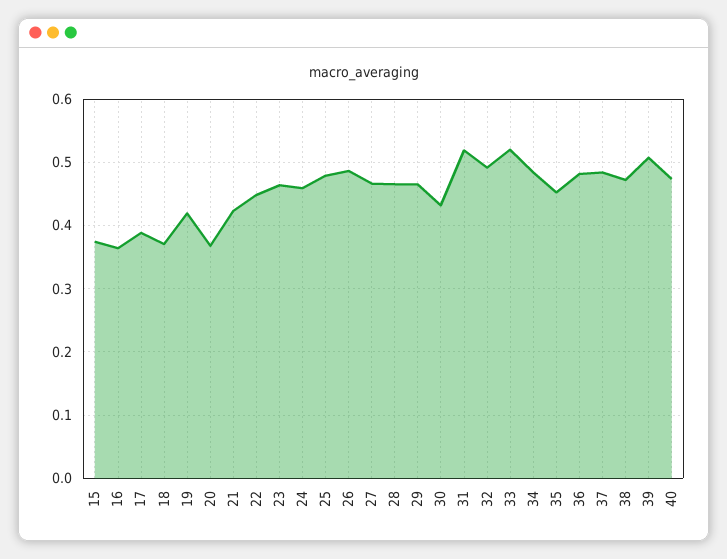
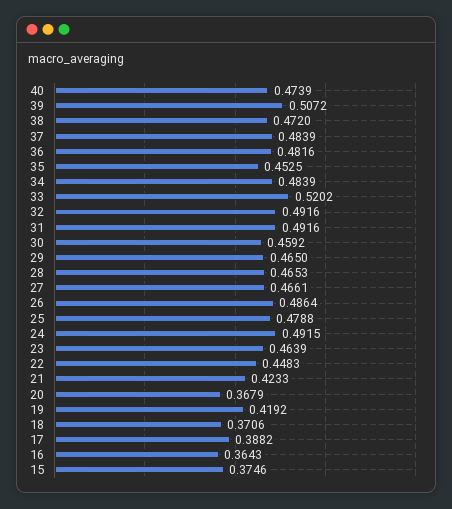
24: 0.46 -> 0.4915
30: 0.43 -> 0.4592
31: 0.52 -> 0.4916

